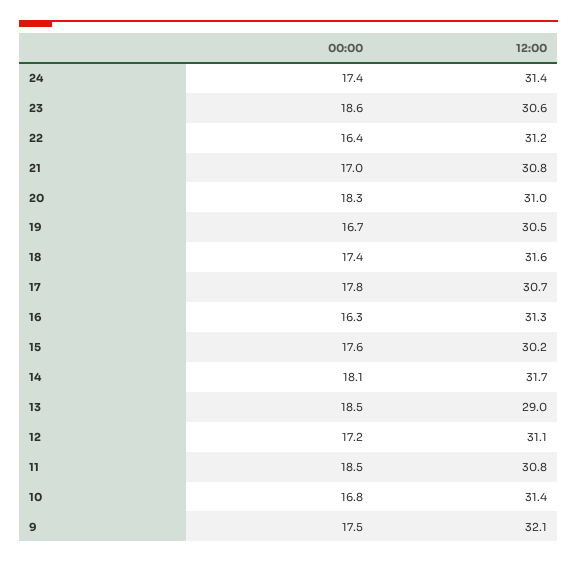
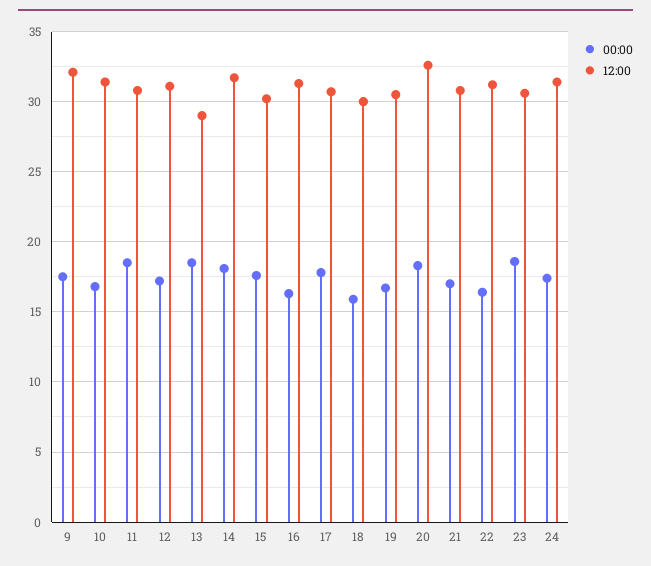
12:00, 20: 31 -> 32.5
00:00, 18: 17.4 -> 16
12:00, 18: 31.6 -> 30

